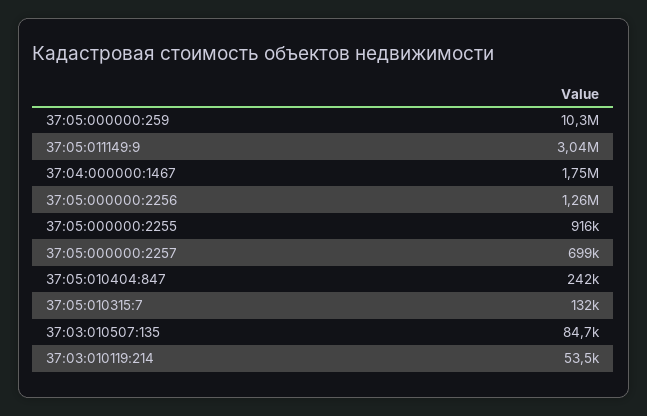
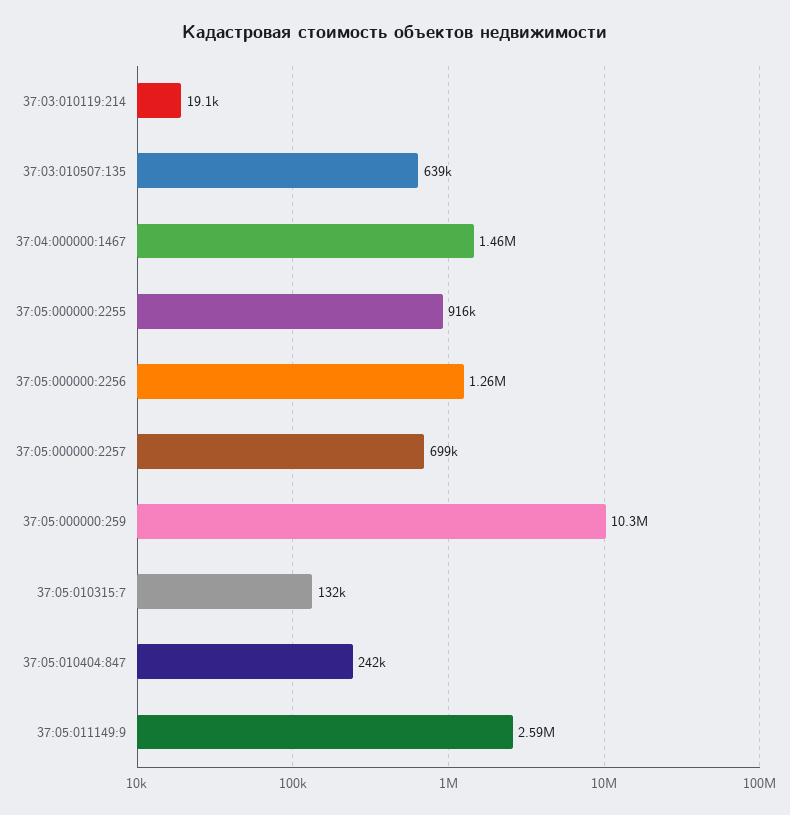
37:05:011149:9: 3040000 -> 2590000
37:04:000000:1467: 1750000 -> 1460000
37:03:010507:135: 84700 -> 639000
37:03:010119:214: 53500 -> 19100

